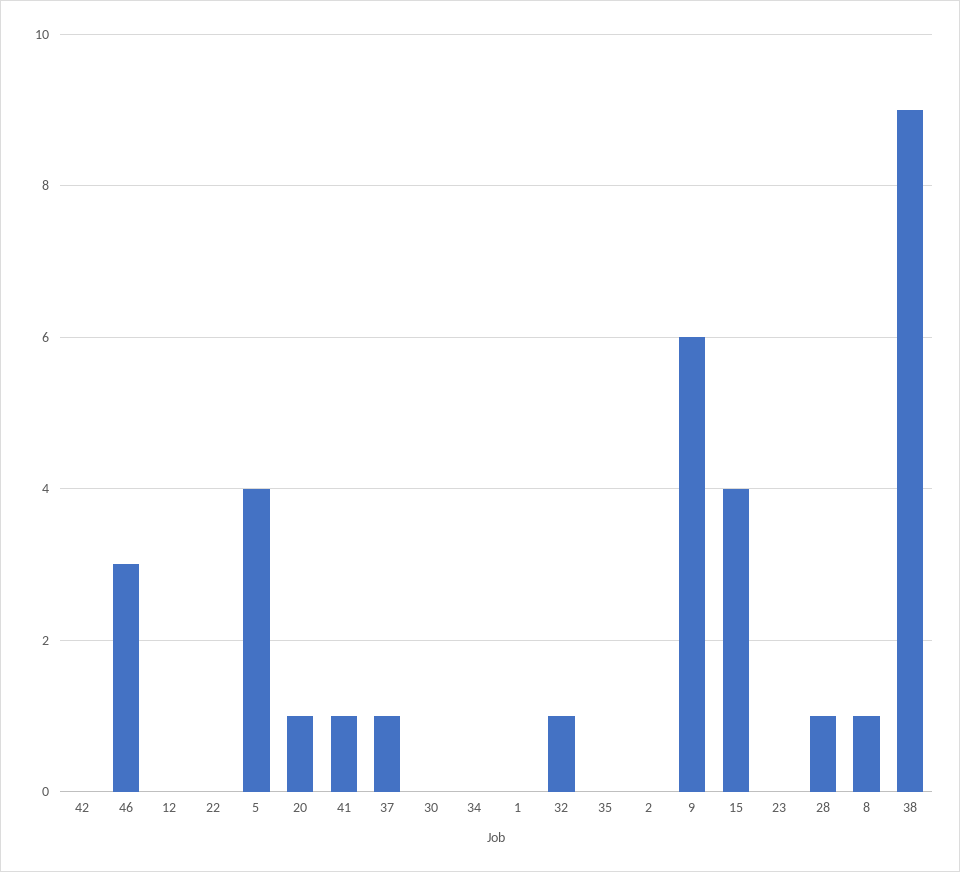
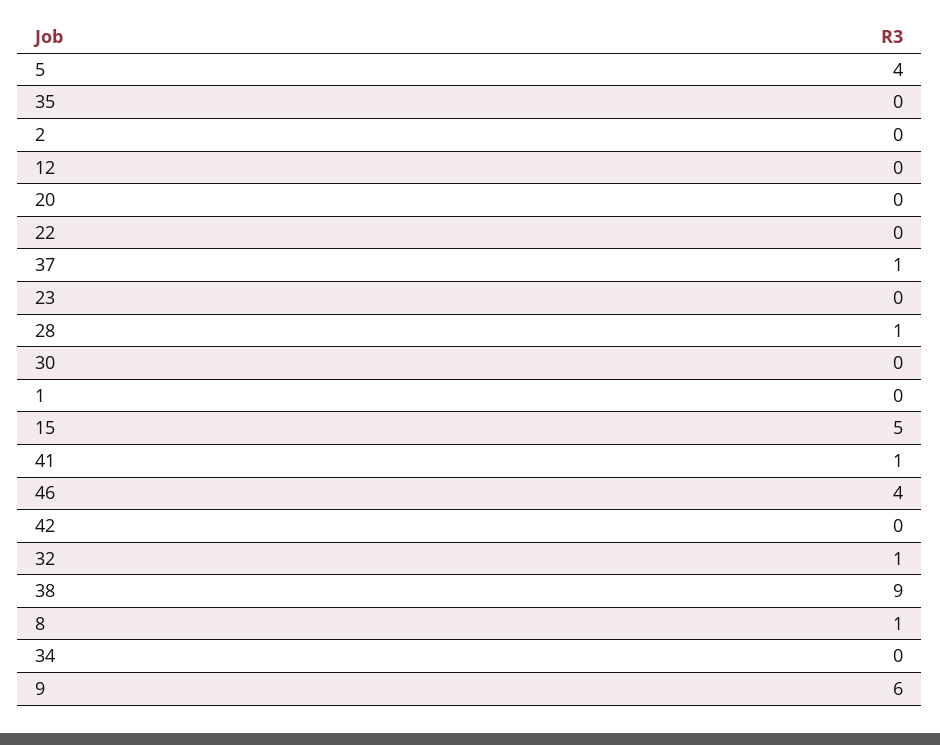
46: 3 -> 4
20: 1 -> 0
15: 4 -> 5

